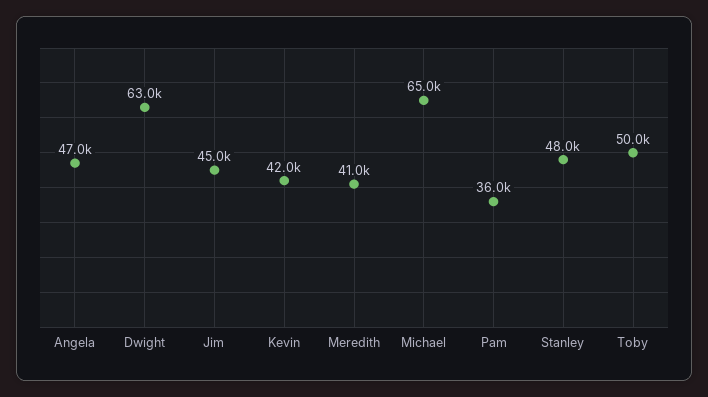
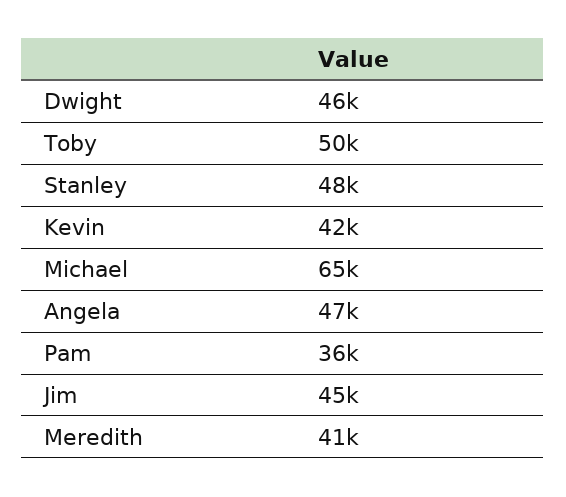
Dwight: 63000 -> 46000

